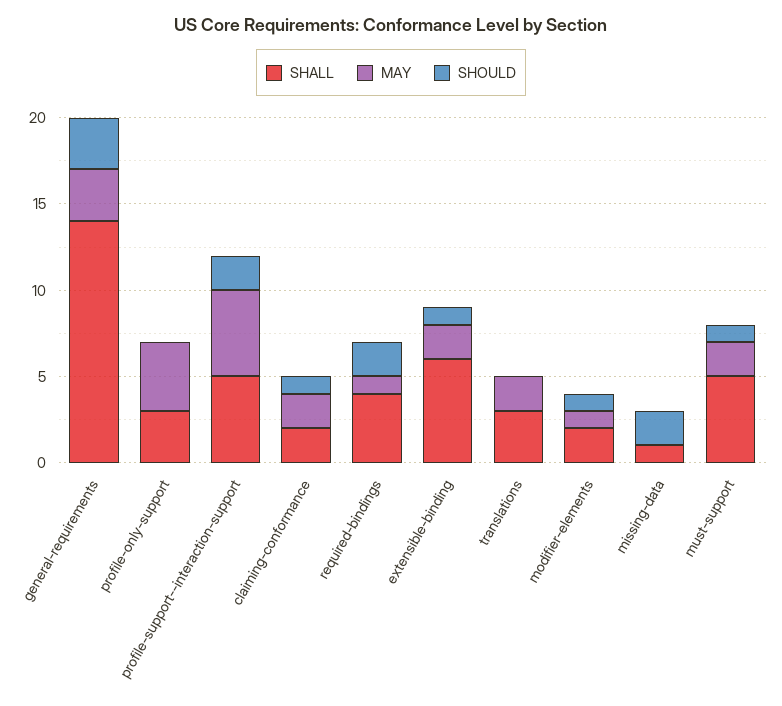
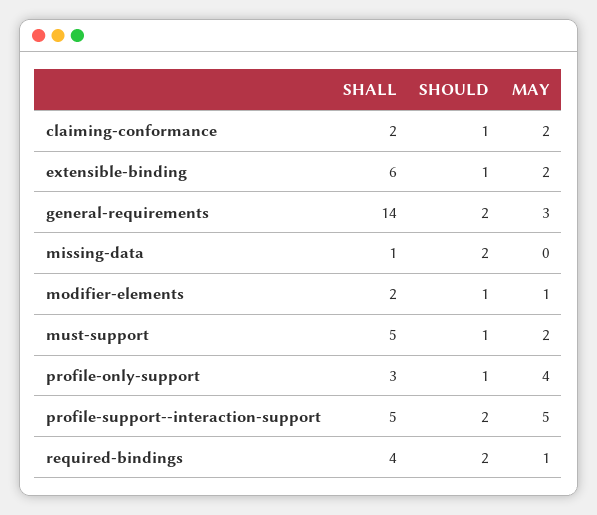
SHOULD, general-requirements: 3 -> 2
SHOULD, profile-only-support: 0 -> 1
SHALL, translations: 3 -> none
MAY, translations: 2 -> none
SHOULD, translations: 0 -> none

